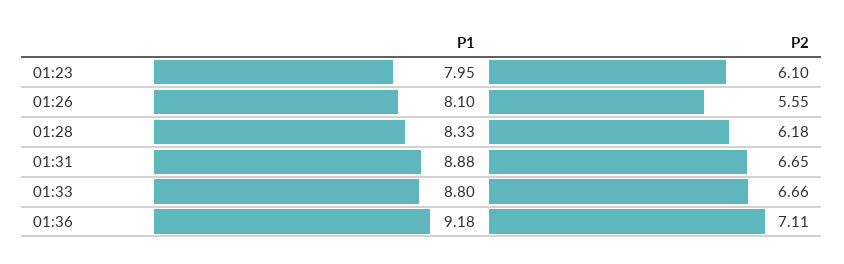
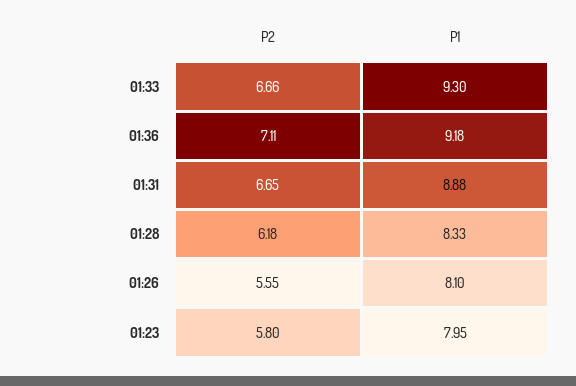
P2, 01:23: 6.1 -> 5.8
P1, 01:33: 8.8 -> 9.3

